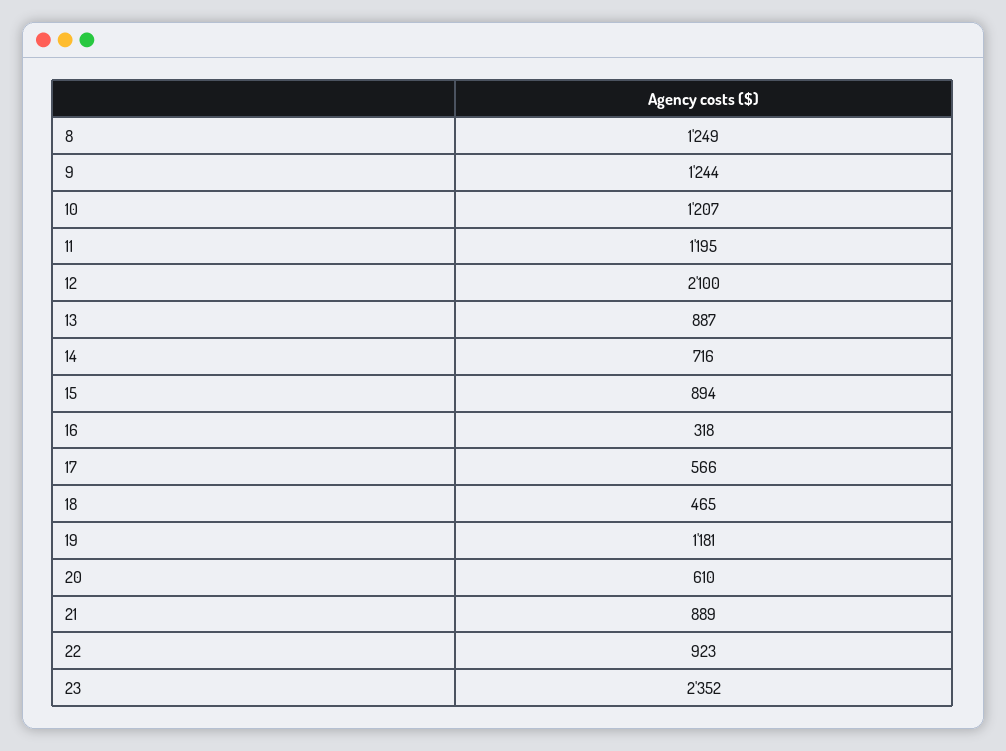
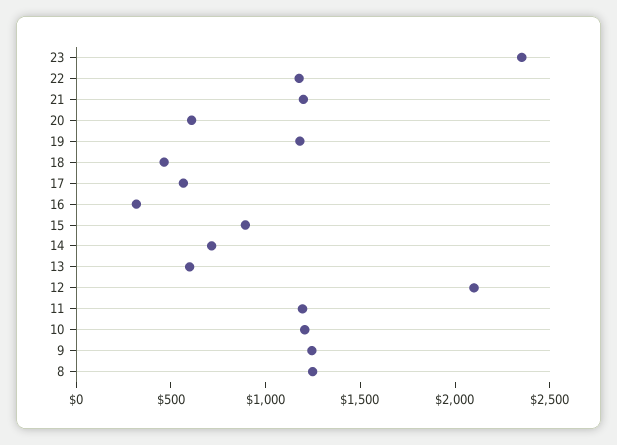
13: 887 -> 600
21: 889 -> 1200
22: 923 -> 1200

